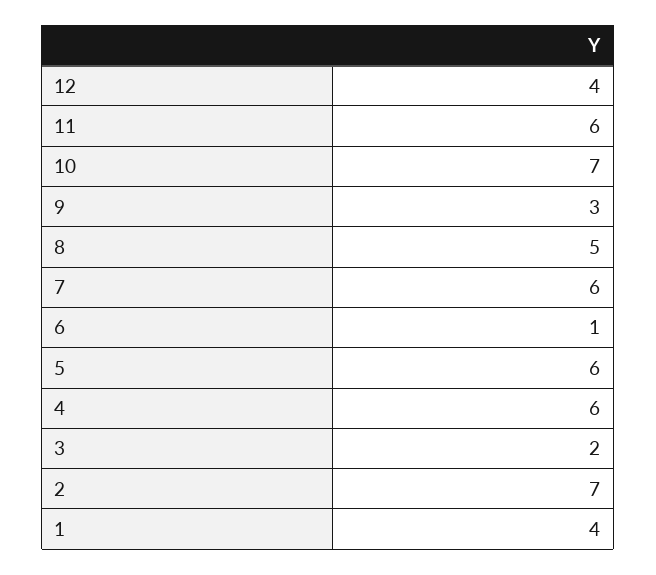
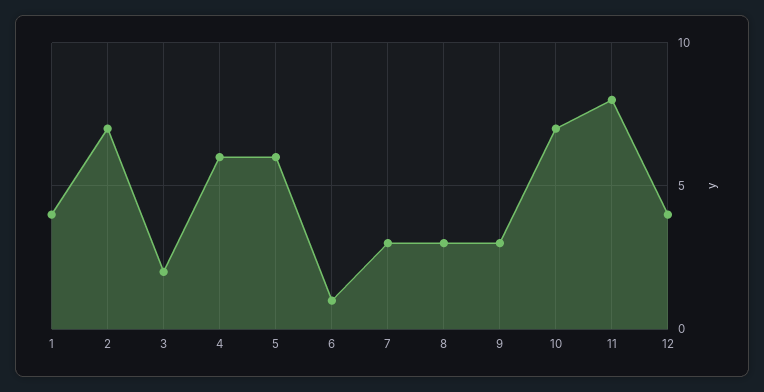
11: 6 -> 8
8: 5 -> 3
7: 6 -> 3

